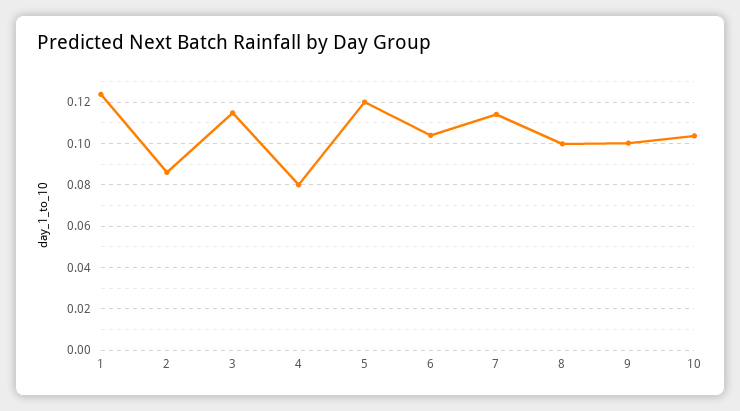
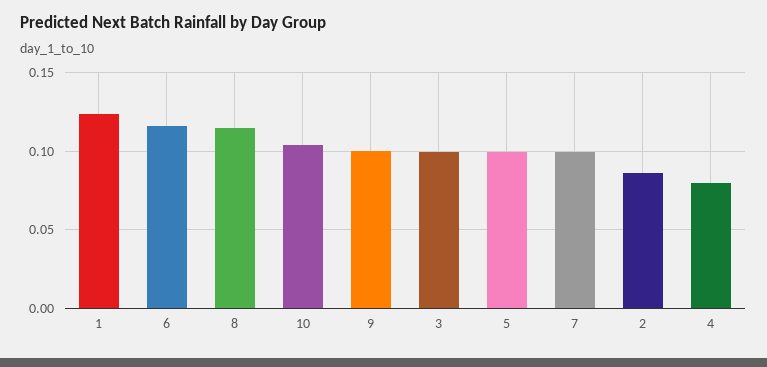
3: 0.115 -> 0.1
5: 0.12 -> 0.1
6: 0.105 -> 0.115
7: 0.115 -> 0.1
8: 0.1 -> 0.115

